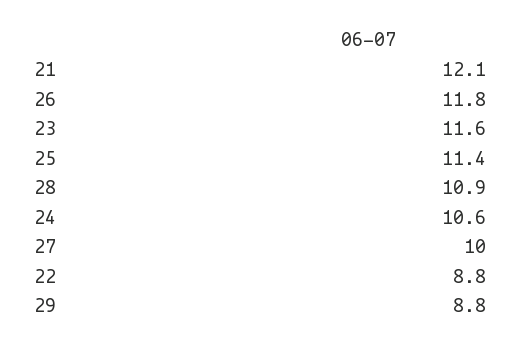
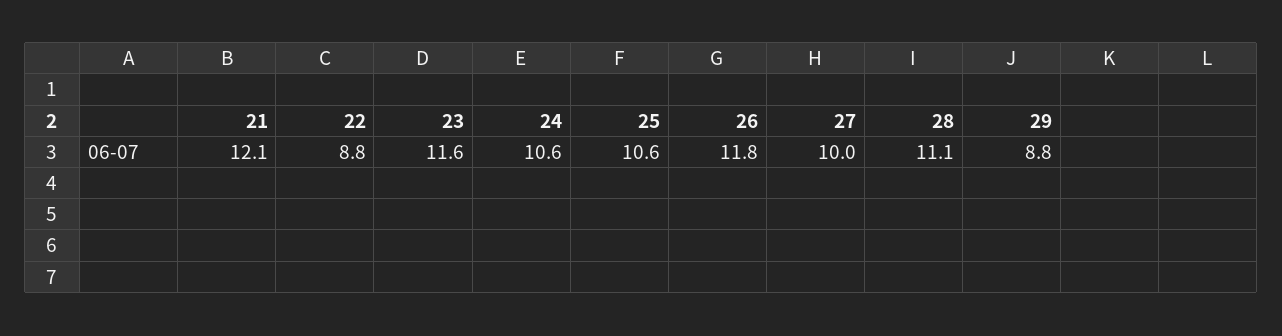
25: 11.4 -> 10.6
28: 10.9 -> 11.1

